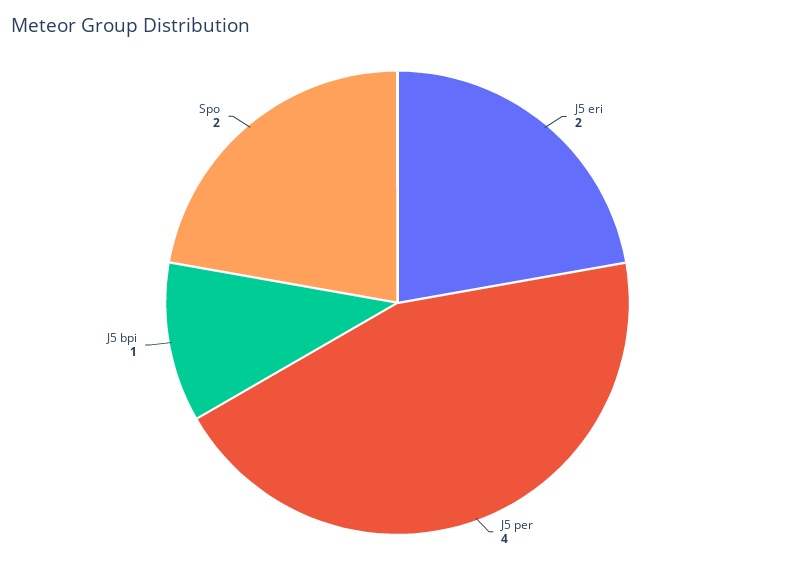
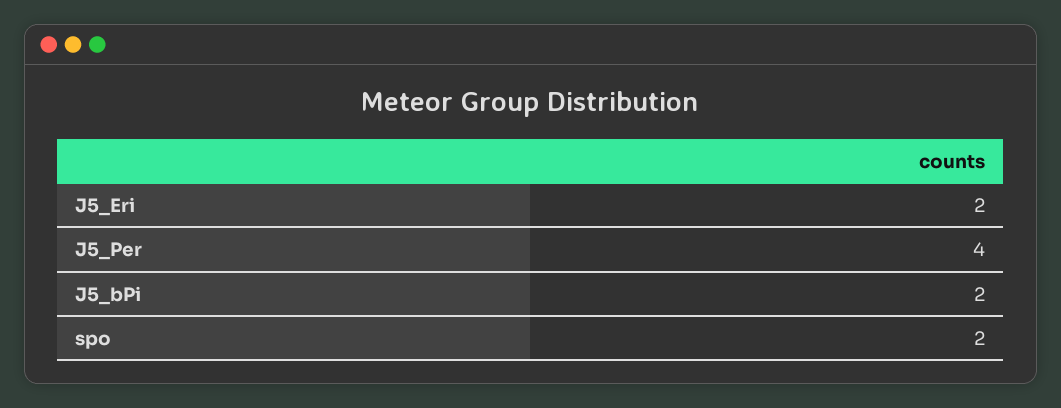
J5 bpi: 1 -> 2

